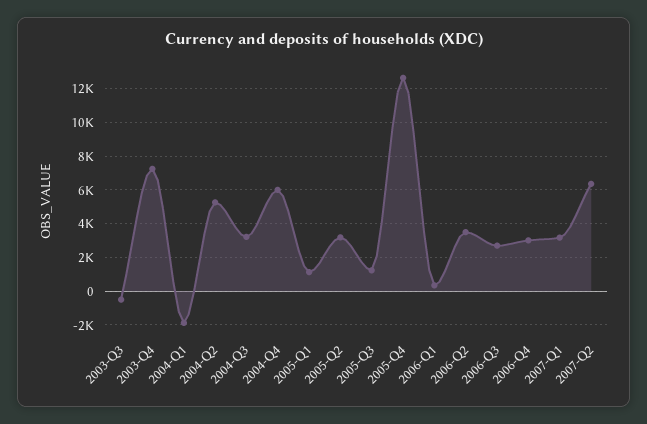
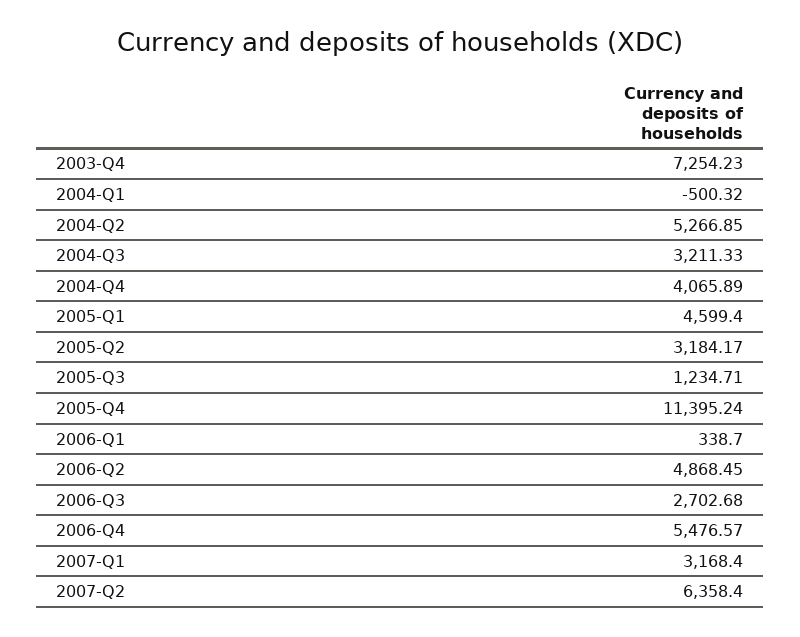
2003-Q3: -500 -> none
2004-Q1: -2000 -> -500.32
2004-Q4: 6000 -> 4065.89
2005-Q1: 1000 -> 4599.4
2005-Q4: 12500 -> 11395.24
2006-Q2: 3500 -> 4868.45
2006-Q4: 3000 -> 5476.57

